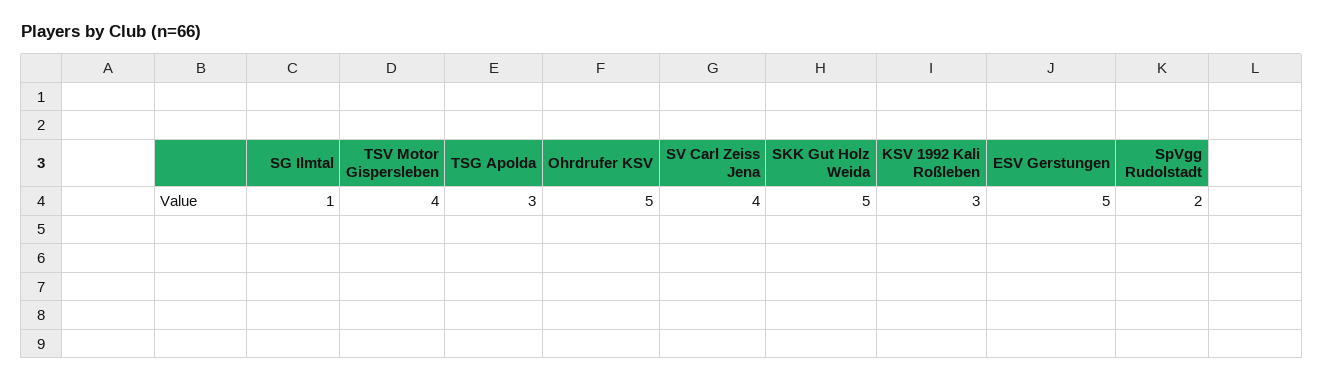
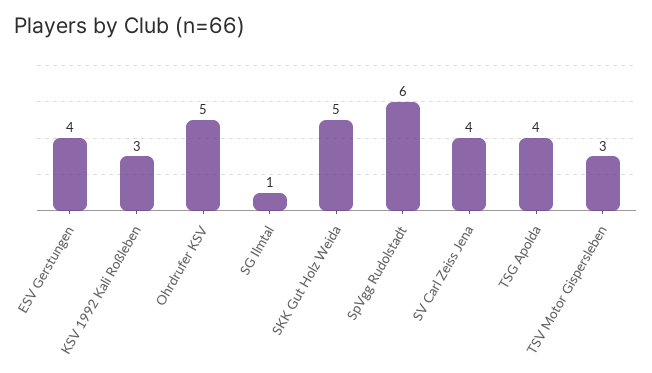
TSV Motor Gispersleben: 4 -> 3
TSG Apolda: 3 -> 4
ESV Gerstungen: 5 -> 4
SpVgg Rudolstadt: 2 -> 6

